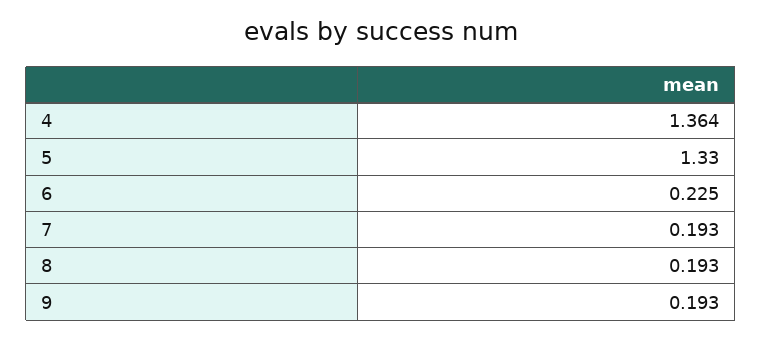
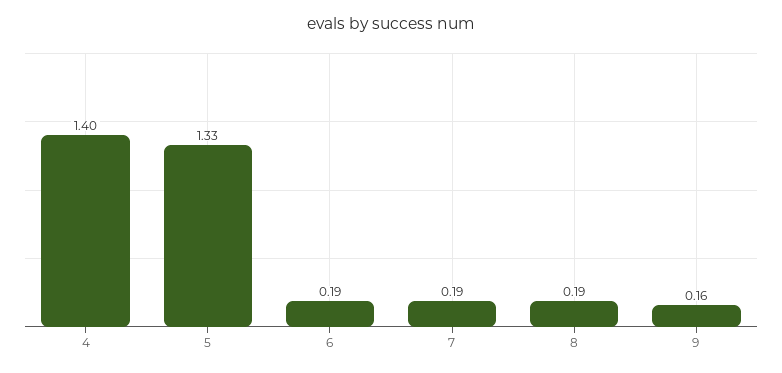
4: 1.364 -> 1.4
6: 0.225 -> 0.19
9: 0.193 -> 0.16

